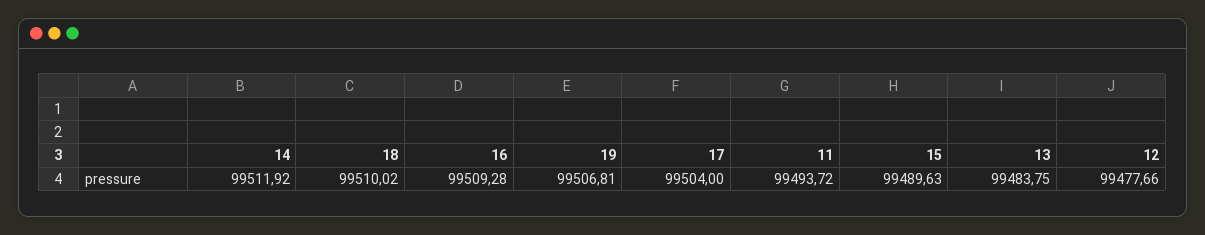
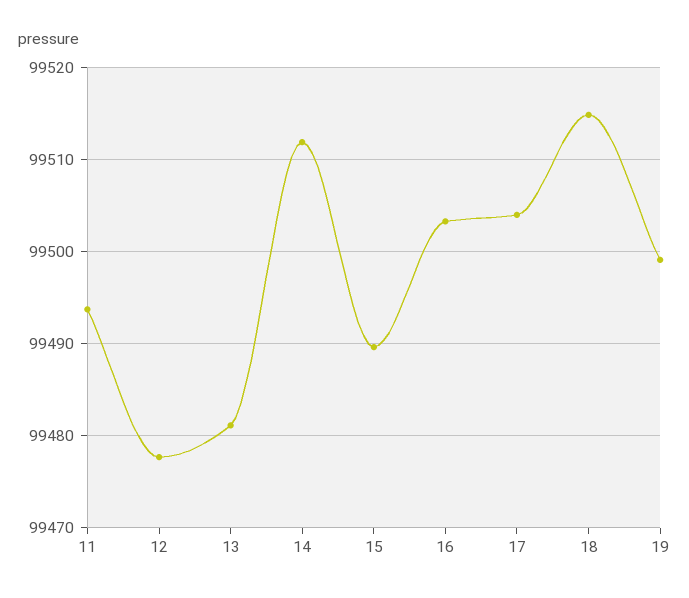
18: 99510.02 -> 99515
16: 99509.28 -> 99503
19: 99506.81 -> 99499
13: 99483.75 -> 99481

